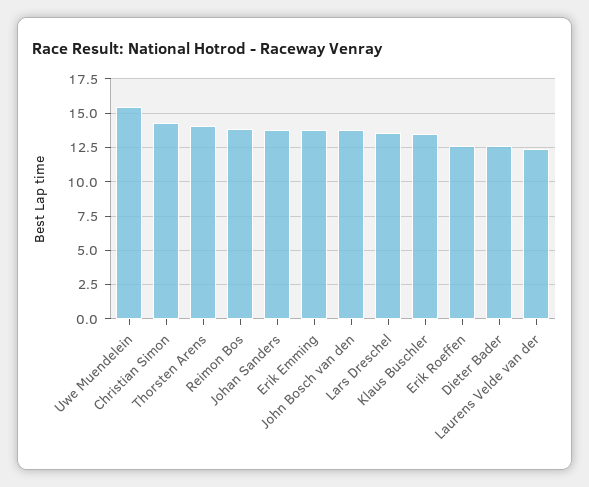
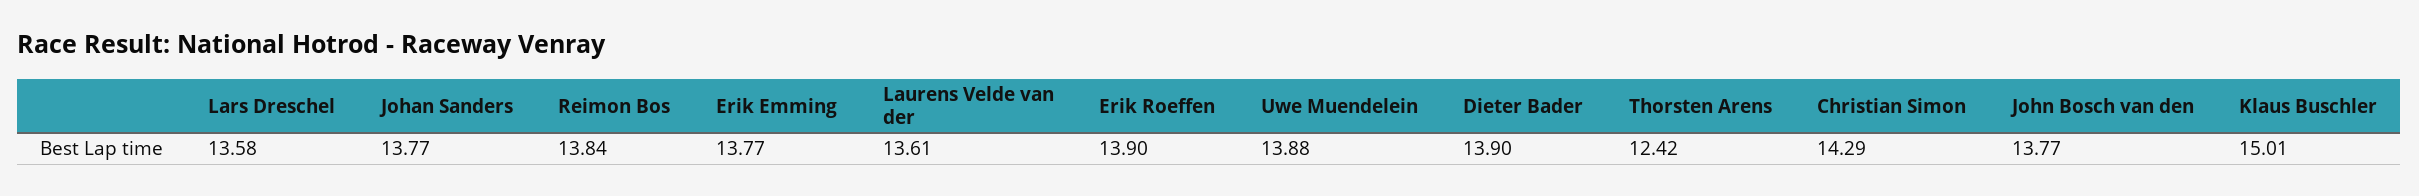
Uwe Muendelein: 15.5 -> 13.88
Thorsten Arens: 14 -> 12.42
Klaus Buschler: 13.5 -> 15.01
Erik Roeffen: 12.5 -> 13.9
Dieter Bader: 12.5 -> 13.9
Laurens Velde van der: 12.5 -> 13.61

